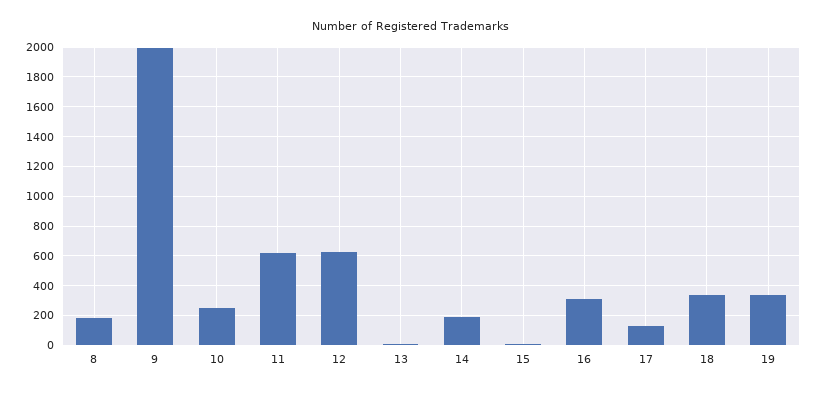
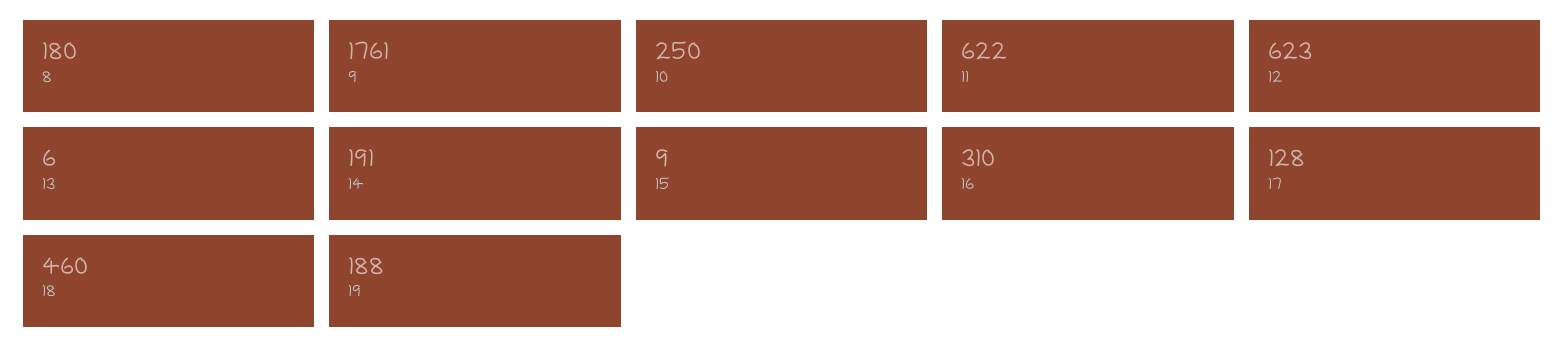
9: 2000 -> 1761
18: 350 -> 460
19: 350 -> 188

